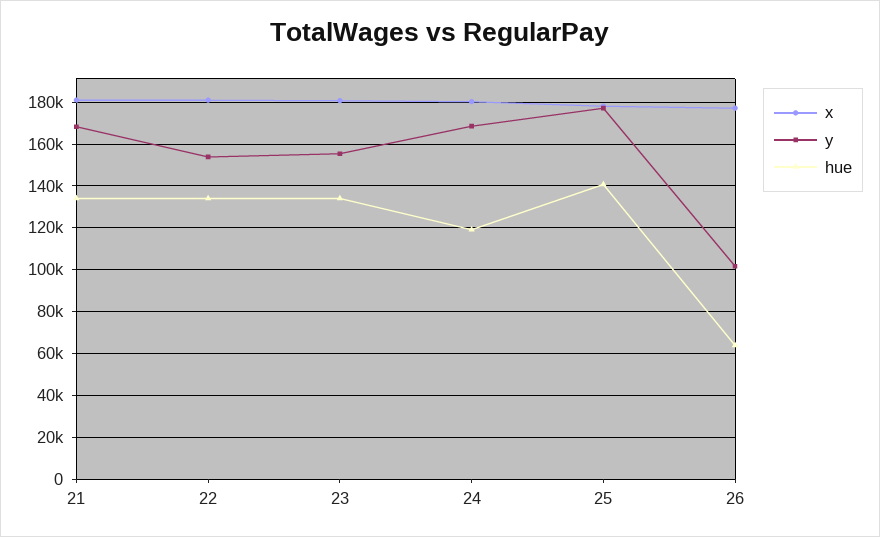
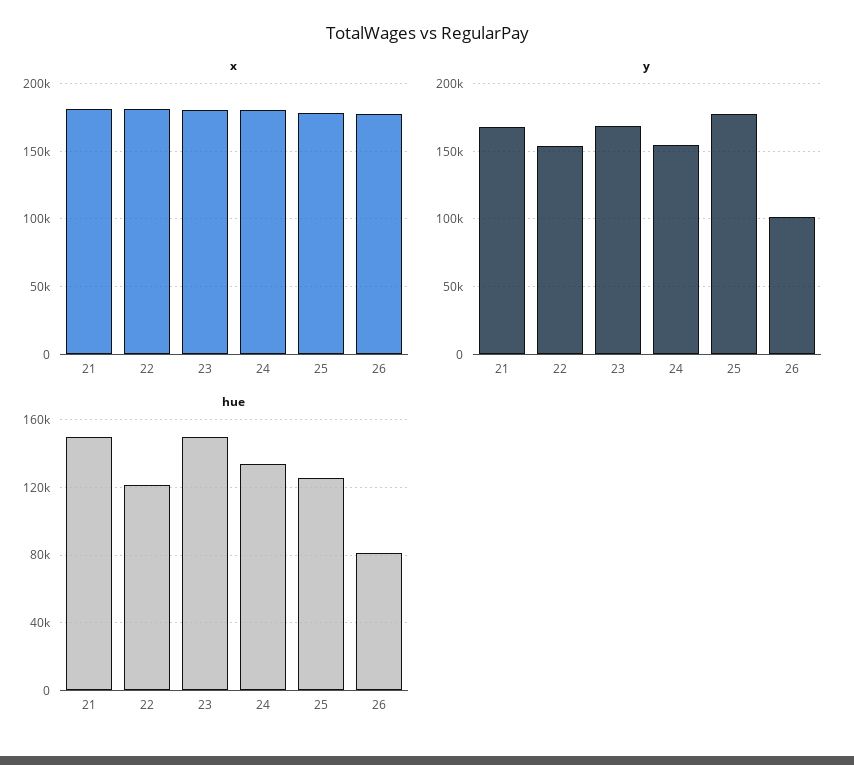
hue, 21: 135000 -> 150000
hue, 22: 135000 -> 120000
y, 23: 155000 -> 170000
hue, 23: 135000 -> 150000
y, 24: 170000 -> 155000
hue, 24: 120000 -> 135000
hue, 25: 140000 -> 125000
hue, 26: 65000 -> 80000

